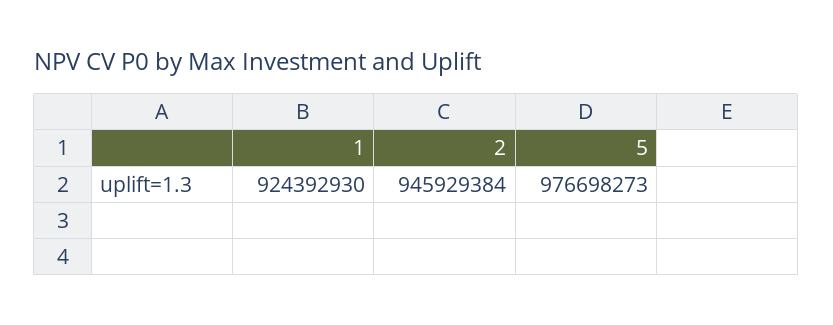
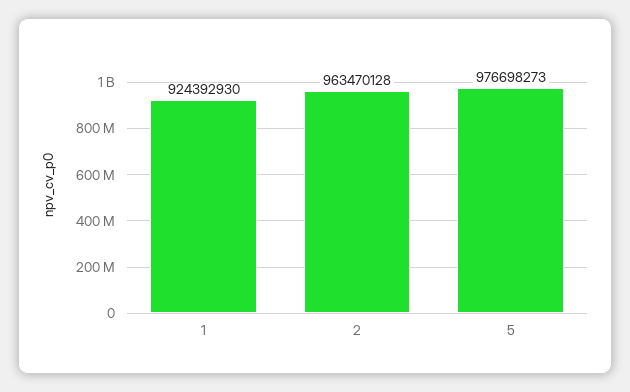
2: 945929384 -> 963470128

